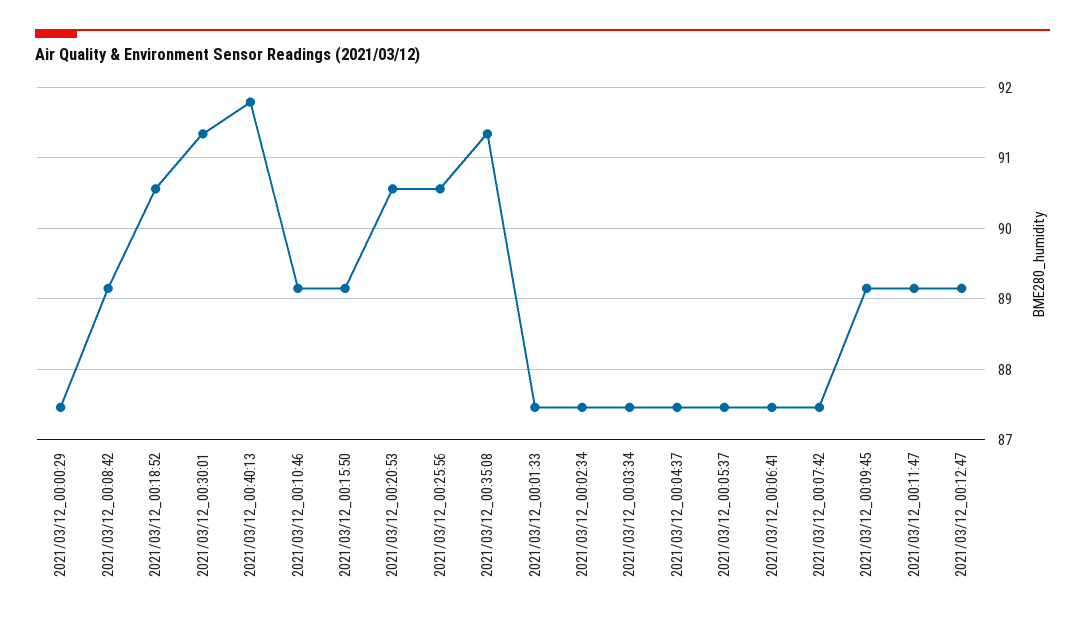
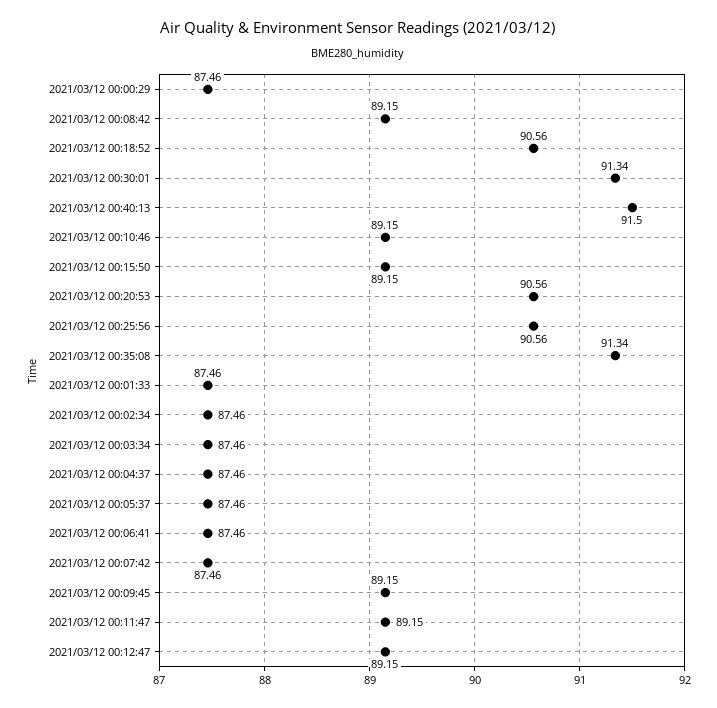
2021/03/12_00:40:13: 91.8 -> 91.5

